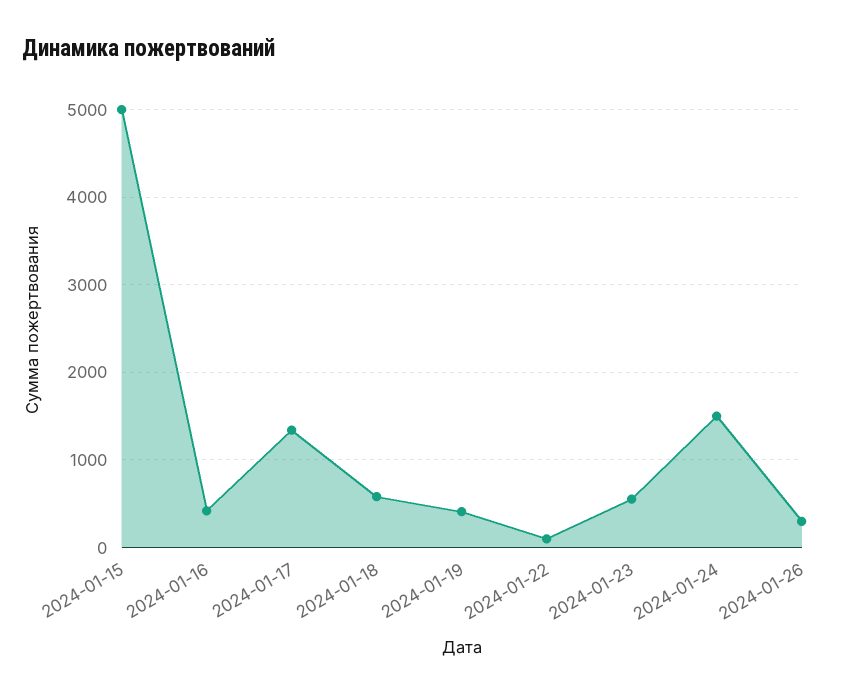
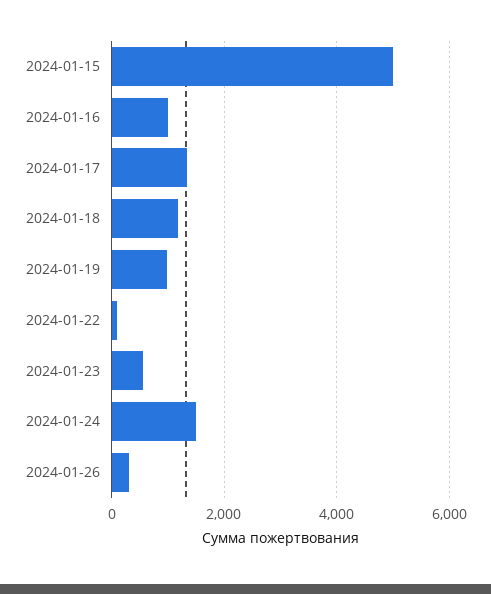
2024-01-16: 400 -> 1000
2024-01-18: 600 -> 1200
2024-01-19: 400 -> 1000

